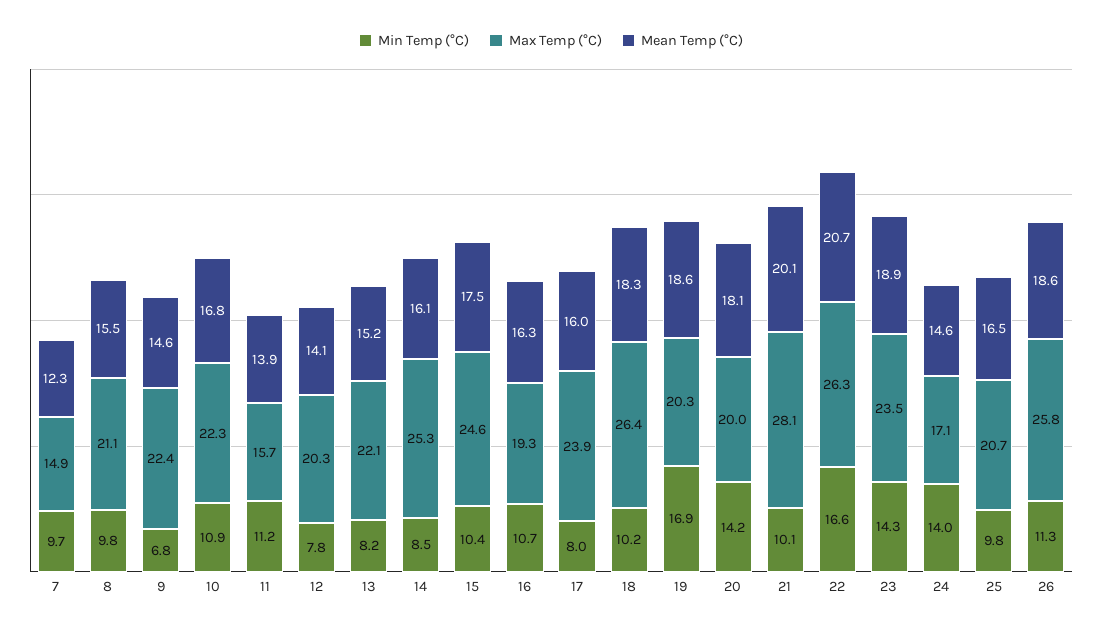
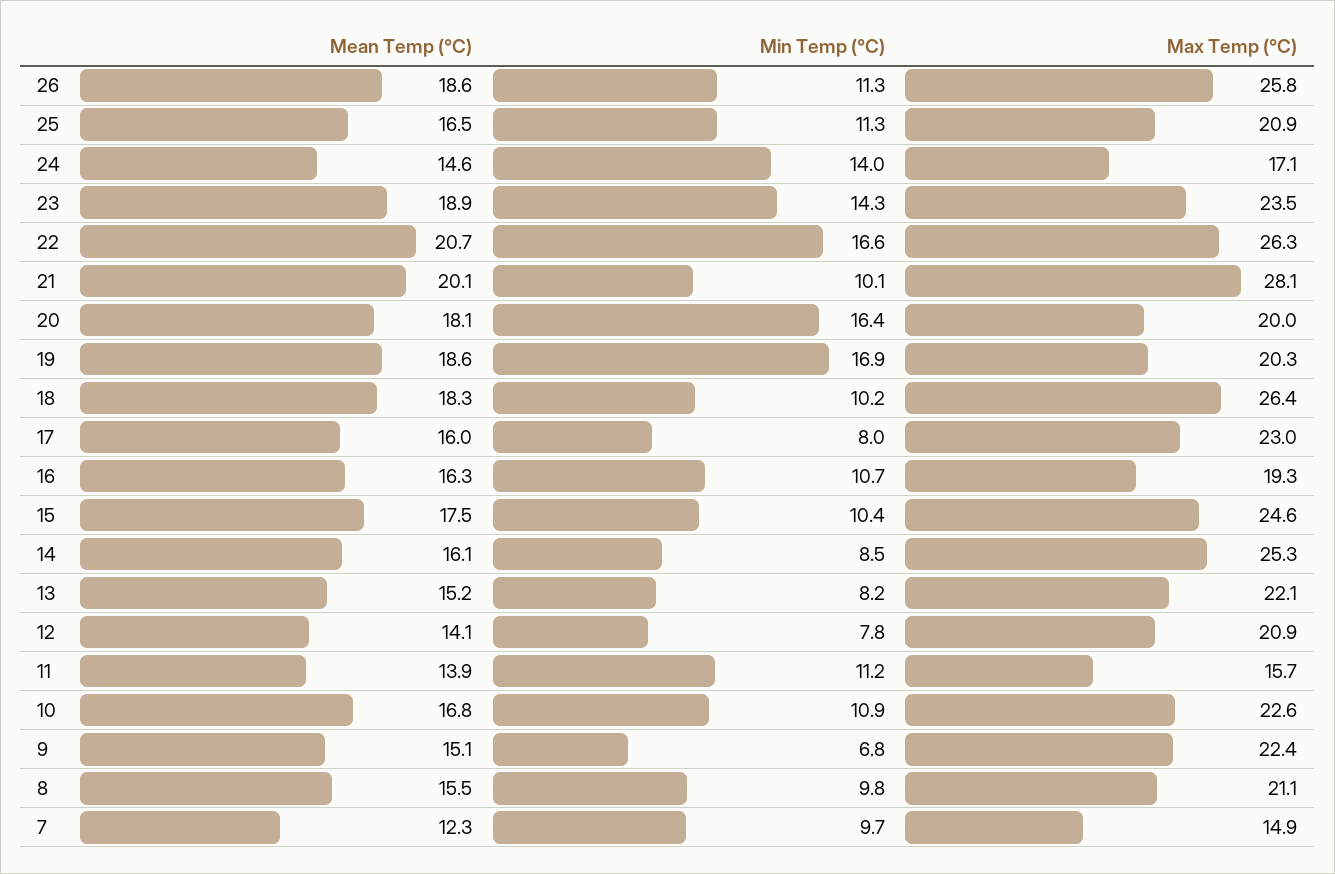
Mean Temp (°C), 9: 14.6 -> 15.1
Max Temp (°C), 10: 22.3 -> 22.6
Max Temp (°C), 12: 20.3 -> 20.9
Max Temp (°C), 17: 23.9 -> 23
Min Temp (°C), 20: 14.2 -> 16.4
Min Temp (°C), 25: 9.8 -> 11.3
Max Temp (°C), 25: 20.7 -> 20.9

